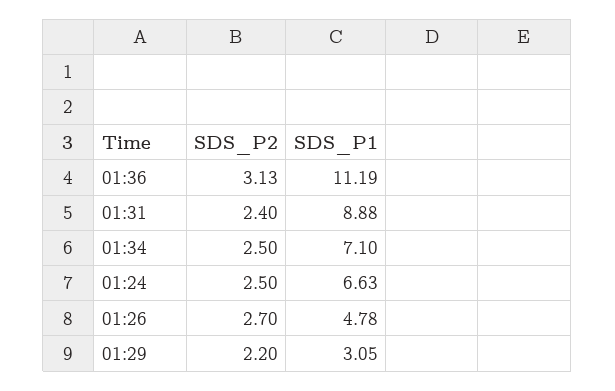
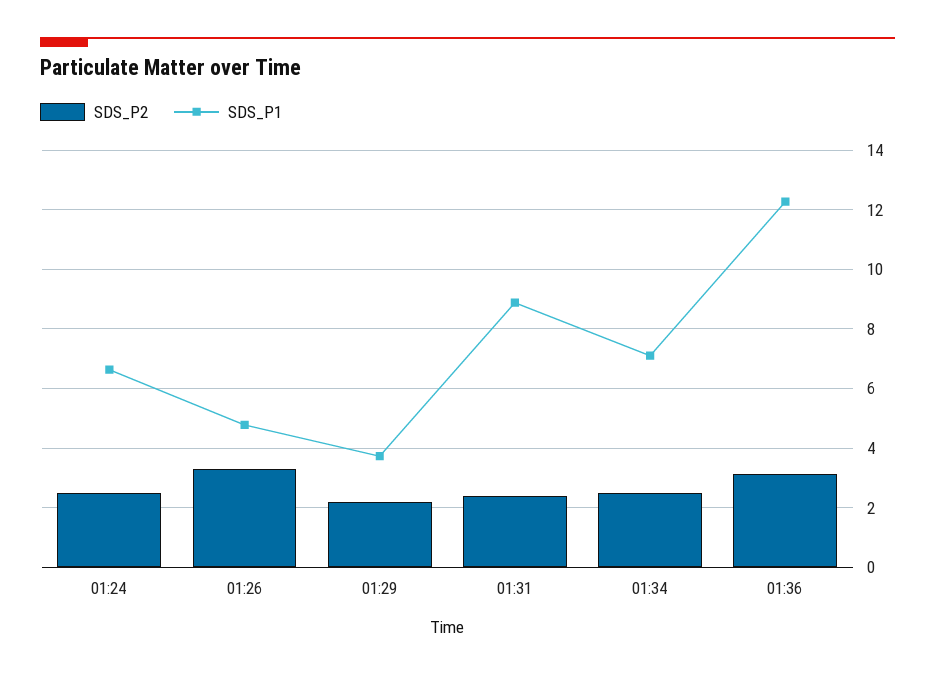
SDS_P1, 01:36: 11.19 -> 12.25
SDS_P2, 01:26: 2.7 -> 3.25
SDS_P1, 01:29: 3.05 -> 3.75

